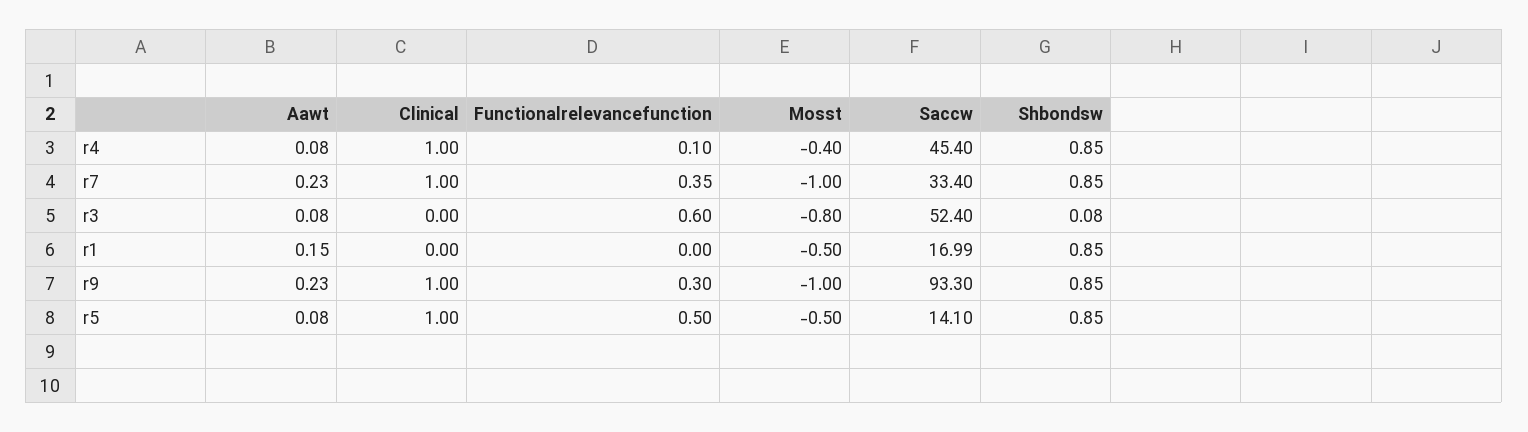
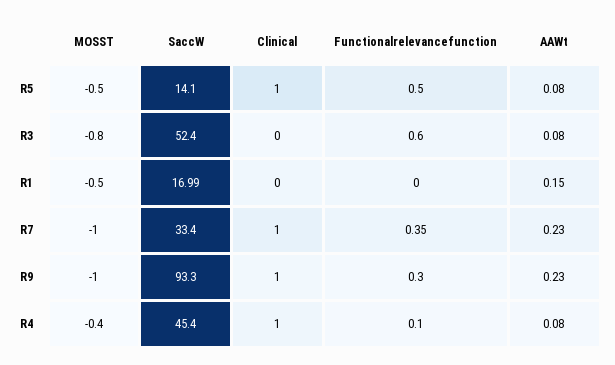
Shbondsw, r4: 0.85 -> none
Shbondsw, r7: 0.85 -> none
Shbondsw, r3: 0.08 -> none
Shbondsw, r1: 0.85 -> none
Shbondsw, r9: 0.85 -> none
Shbondsw, r5: 0.85 -> none

